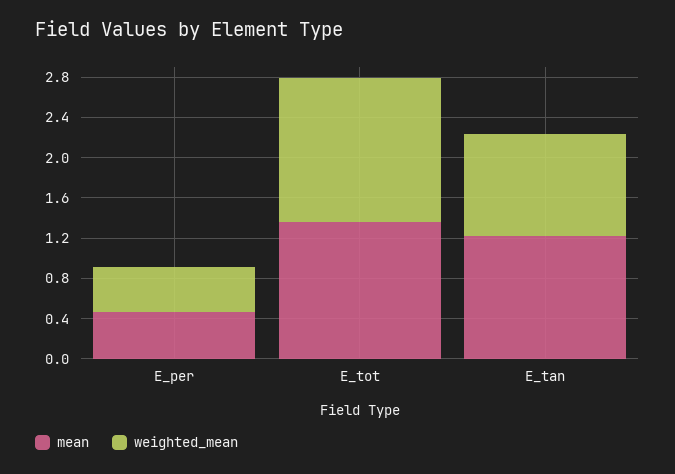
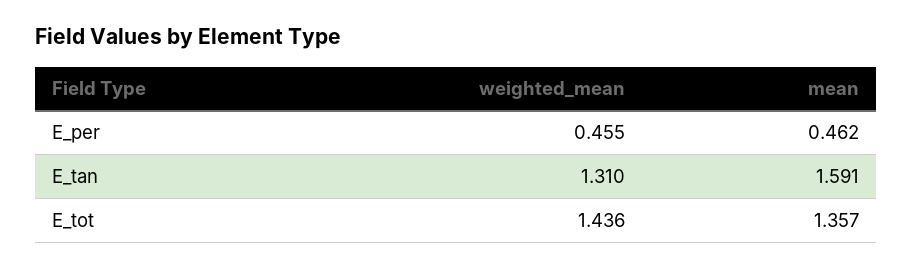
mean, E_tan: 1.2 -> 1.591
weighted_mean, E_tan: 1 -> 1.31

